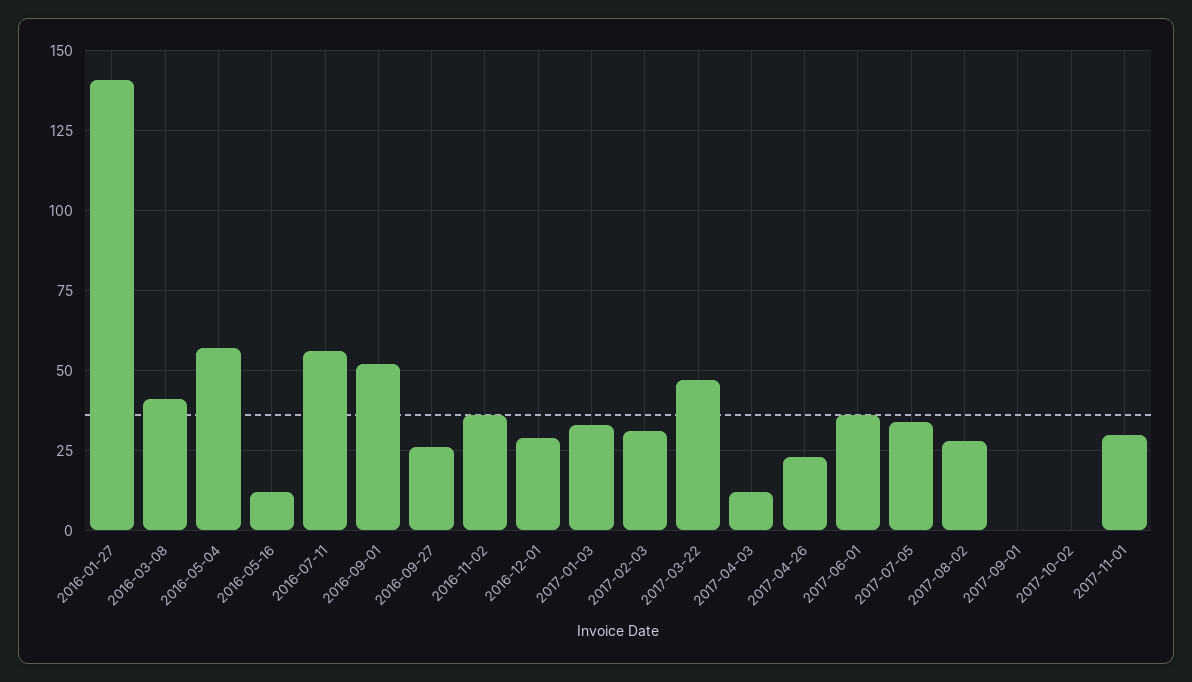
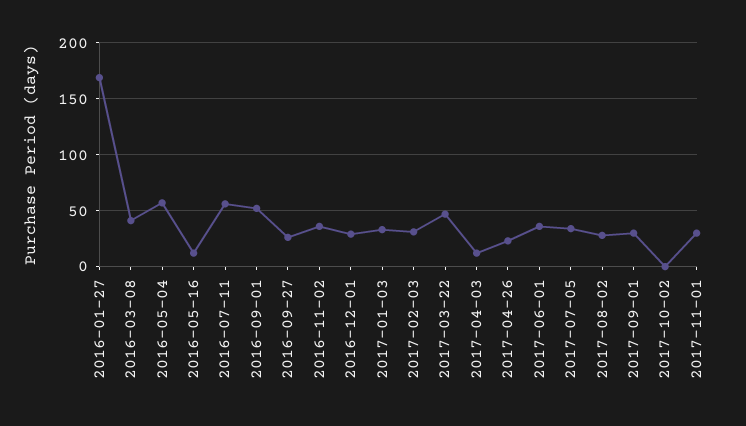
2016-01-27: 140 -> 170
2017-09-01: 0 -> 30

